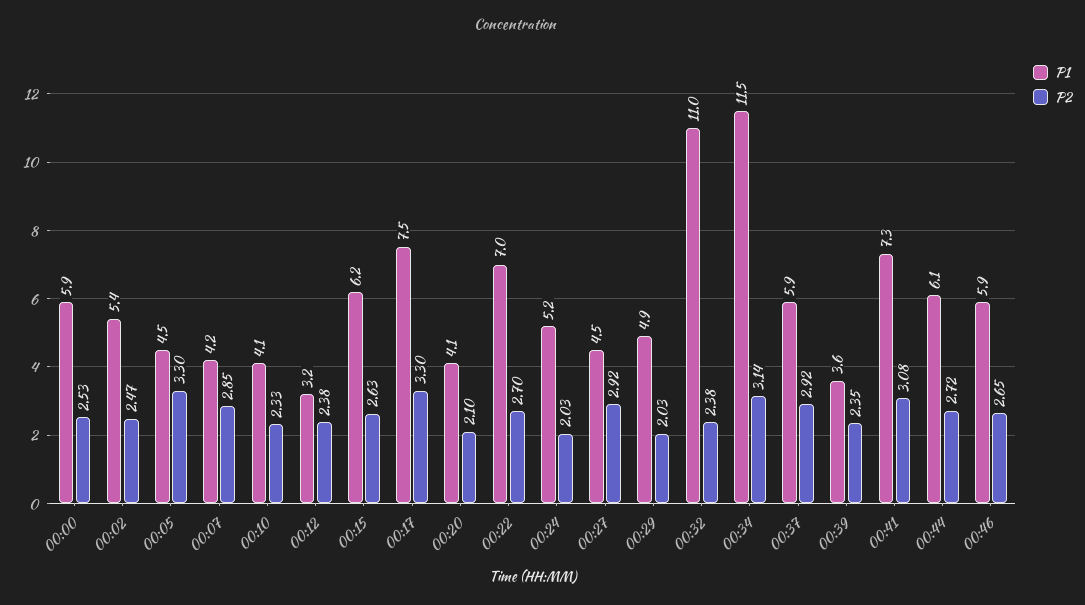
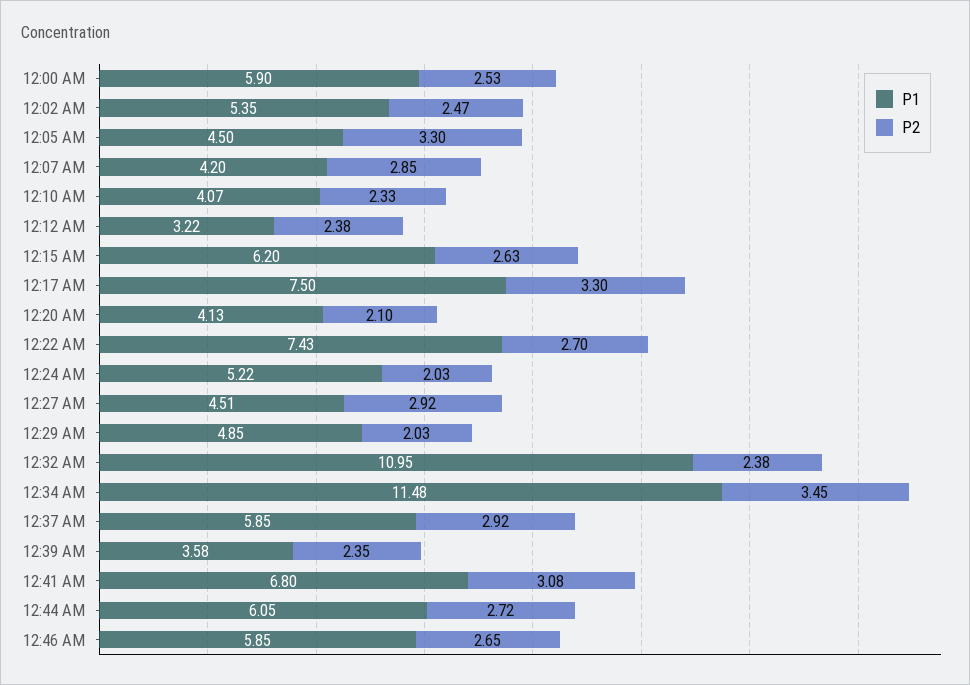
P1, 00:22: 7 -> 7.43
P2, 00:34: 3.14 -> 3.45
P1, 00:41: 7.3 -> 6.8

